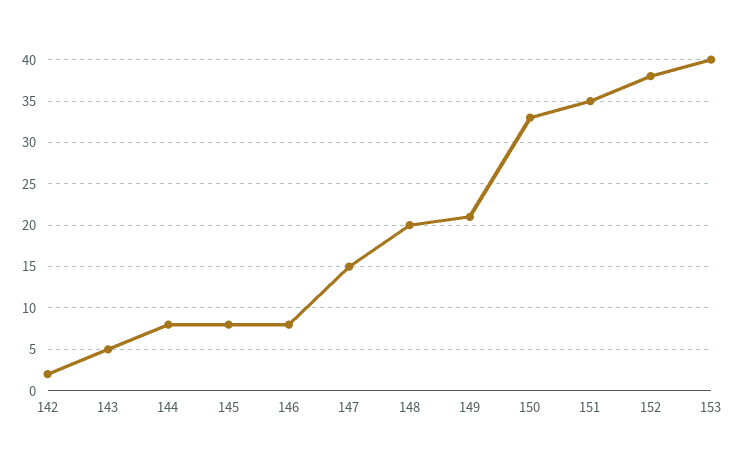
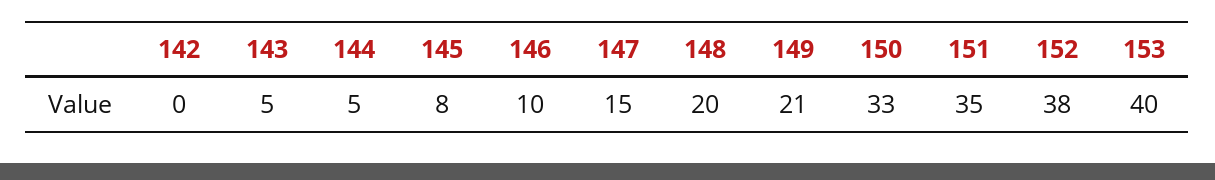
142: 2 -> 0
144: 8 -> 5
146: 8 -> 10

